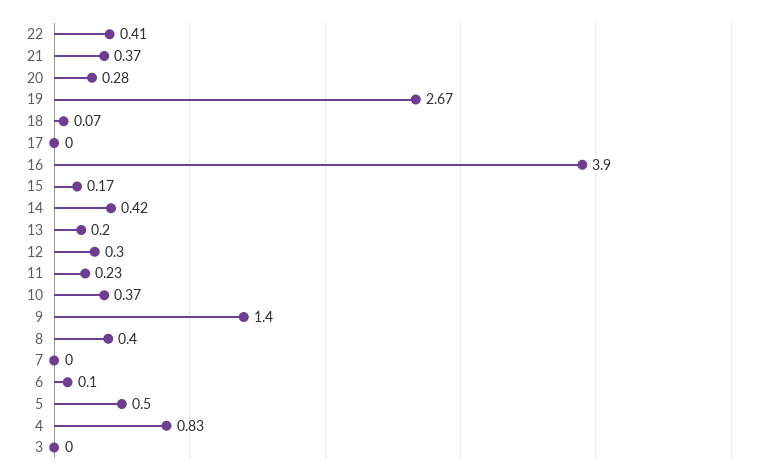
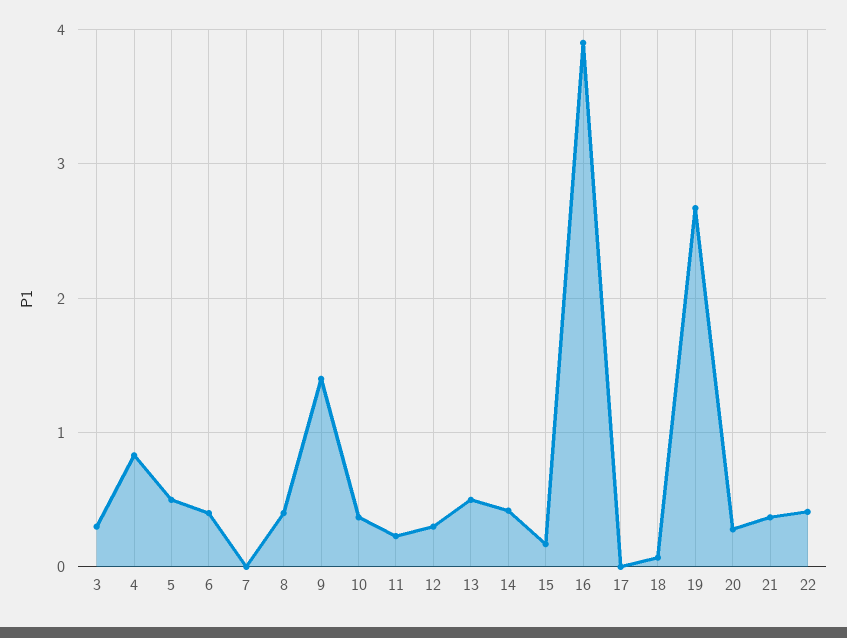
13: 0.2 -> 0.5
6: 0.1 -> 0.4
3: 0 -> 0.3

